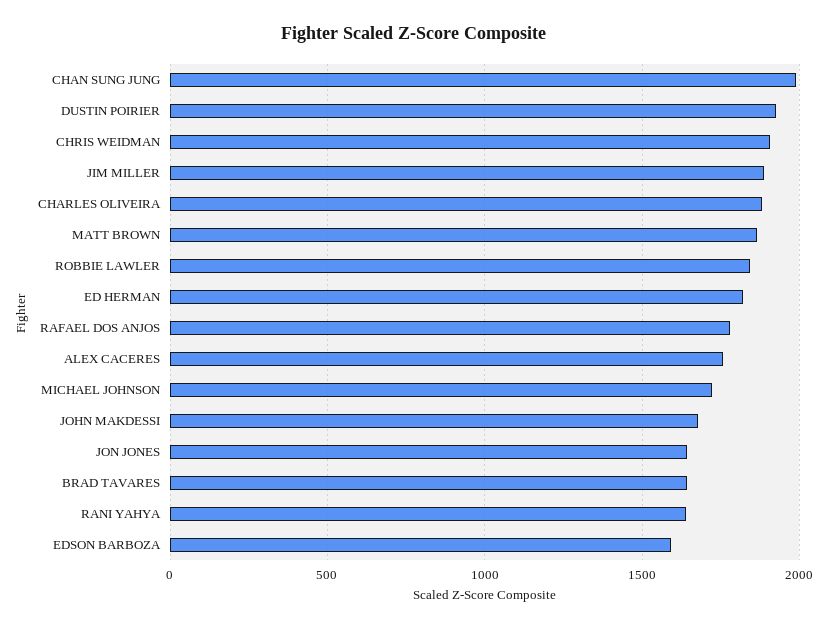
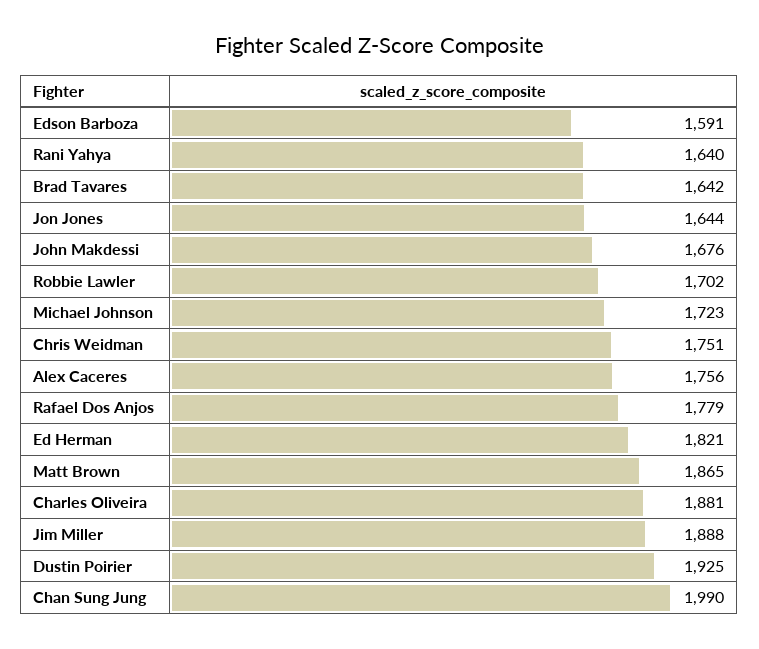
CHRIS WEIDMAN: 1900 -> 1751
ROBBIE LAWLER: 1850 -> 1702

